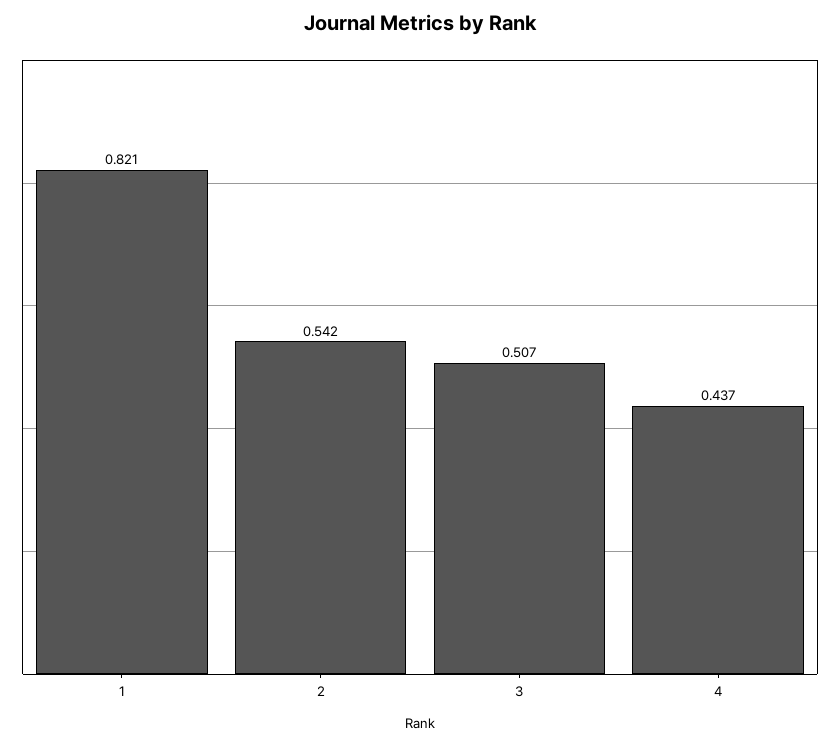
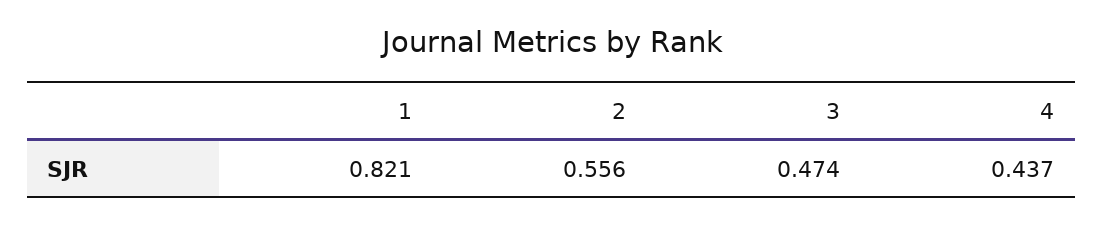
2: 0.542 -> 0.556
3: 0.507 -> 0.474

